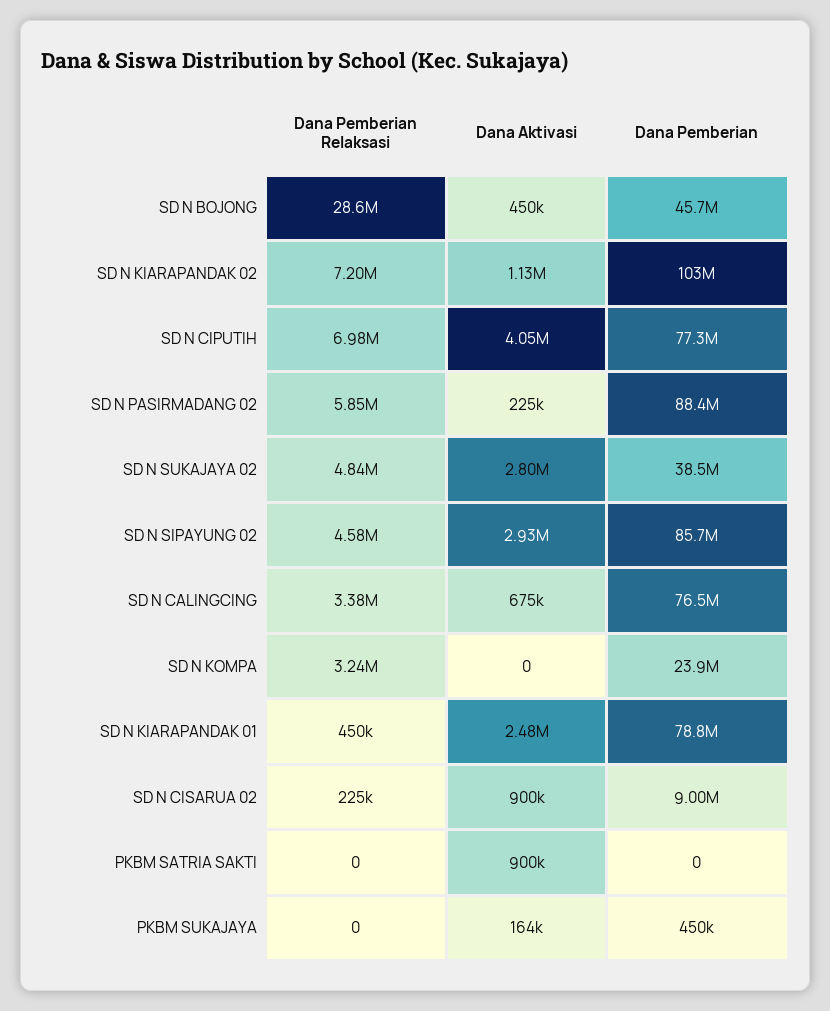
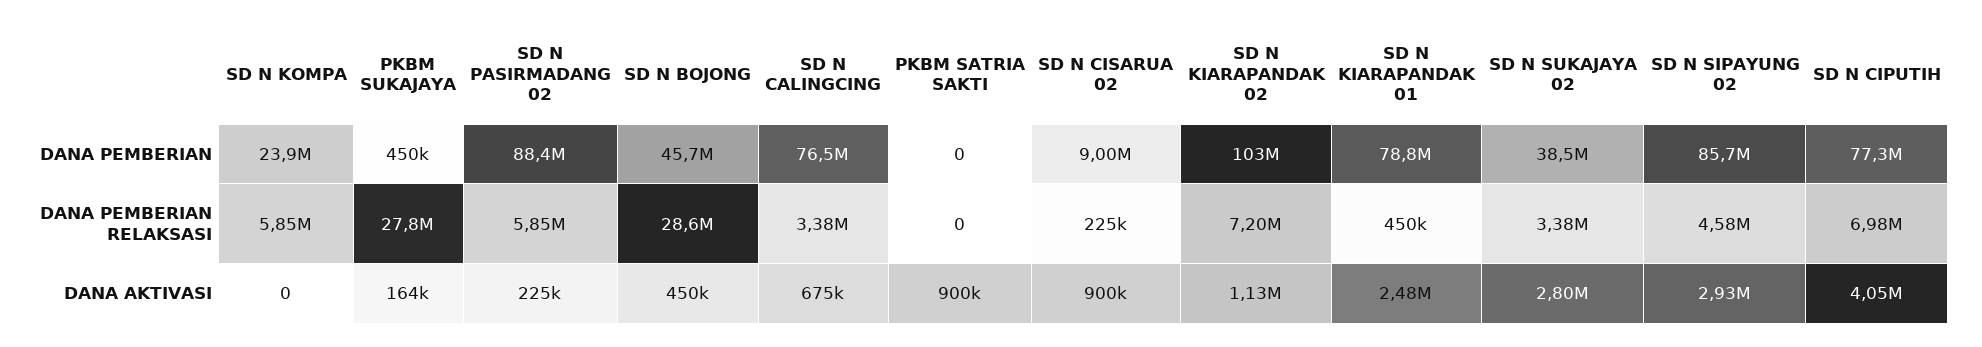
Dana Pemberian Relaksasi, SD N SUKAJAYA 02: 4840000 -> 3380000
Dana Pemberian Relaksasi, SD N KOMPA: 3240000 -> 5850000
Dana Pemberian Relaksasi, PKBM SUKAJAYA: 0 -> 27800000

